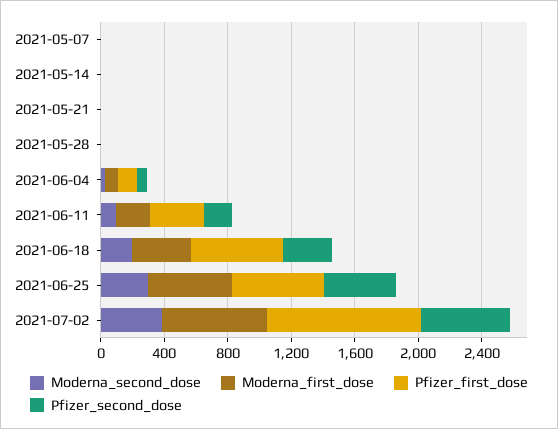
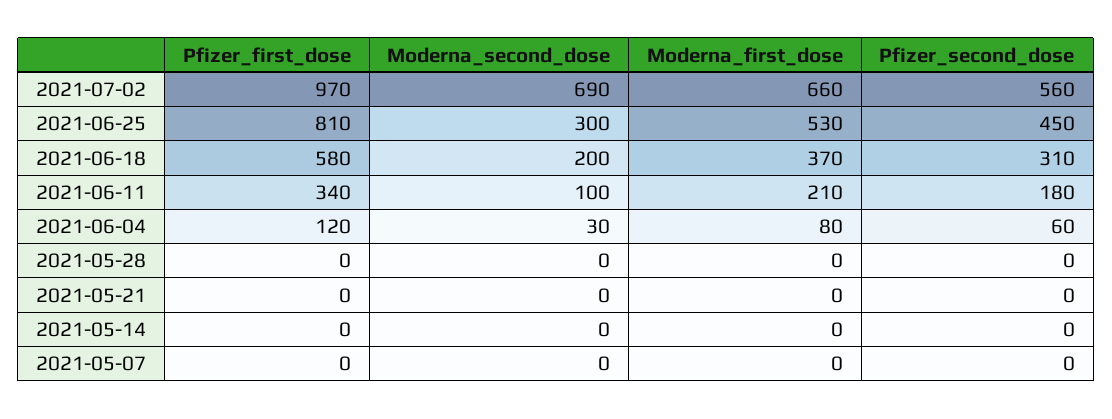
Pfizer_first_dose, 2021-06-25: 600 -> 810
Moderna_second_dose, 2021-07-02: 400 -> 690

